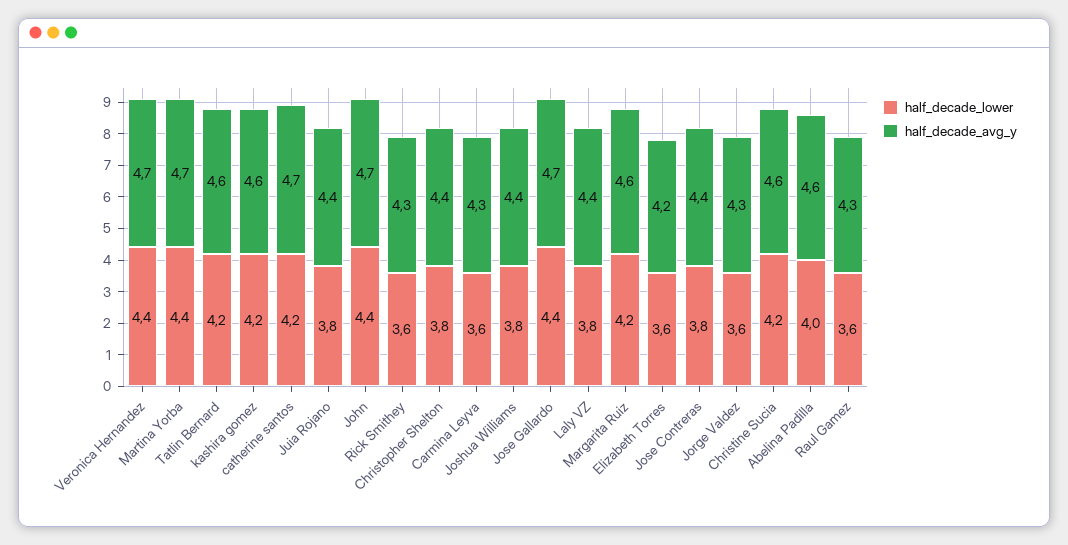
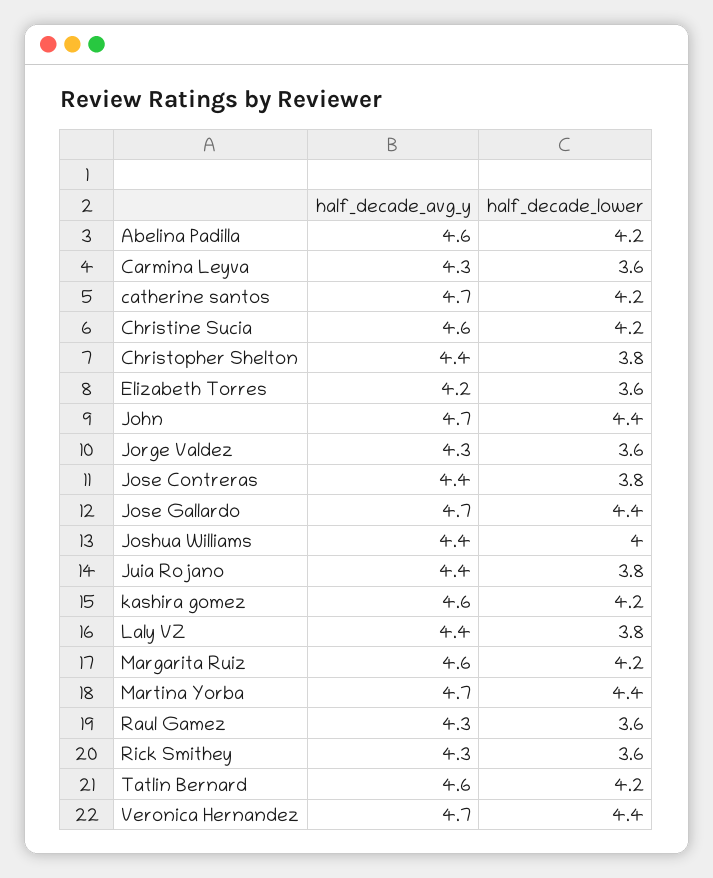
half_decade_lower, Joshua Williams: 3.8 -> 4
half_decade_lower, Abelina Padilla: 4 -> 4.2

